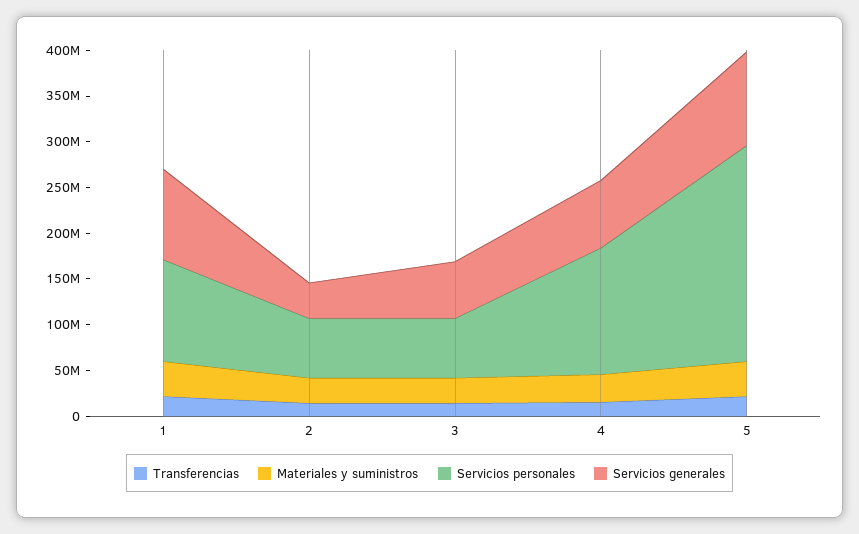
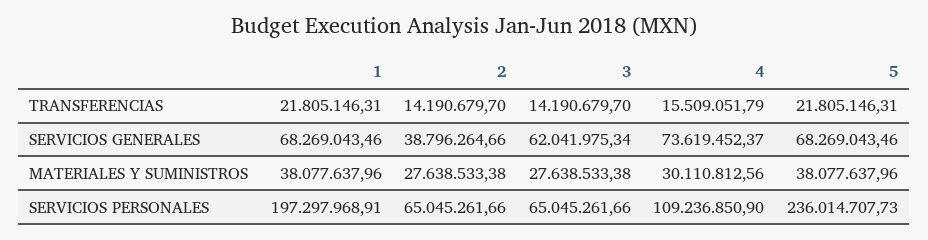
Servicios personales, 1: 110000000 -> 197297968.91
Servicios generales, 1: 100000000 -> 68269043.46
Servicios personales, 4: 140000000 -> 109236850.9
Servicios generales, 5: 100000000 -> 68269043.46

